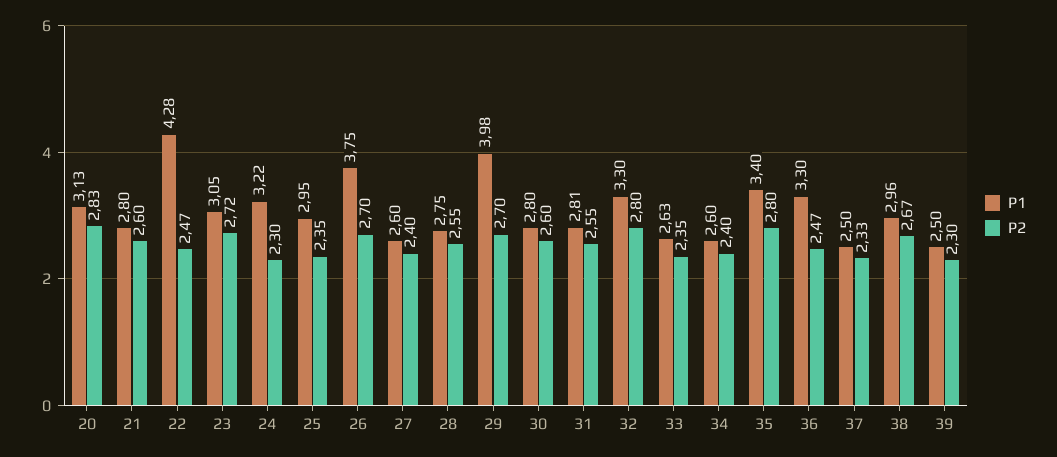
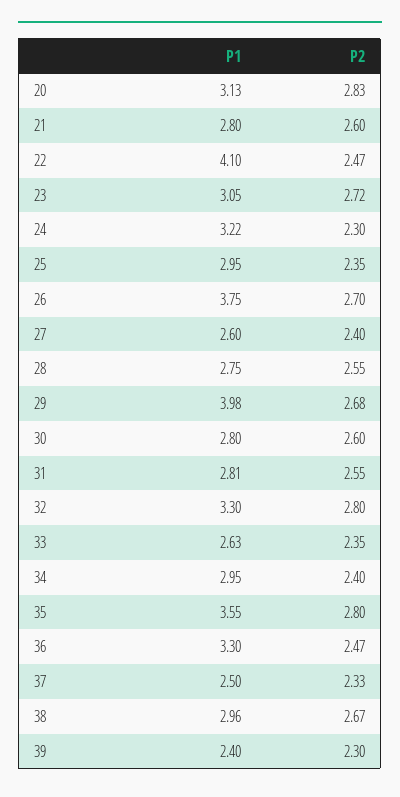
P1, 22: 4.28 -> 4.1
P2, 29: 2.7 -> 2.68
P1, 34: 2.6 -> 2.95
P1, 35: 3.4 -> 3.55
P1, 39: 2.5 -> 2.4

